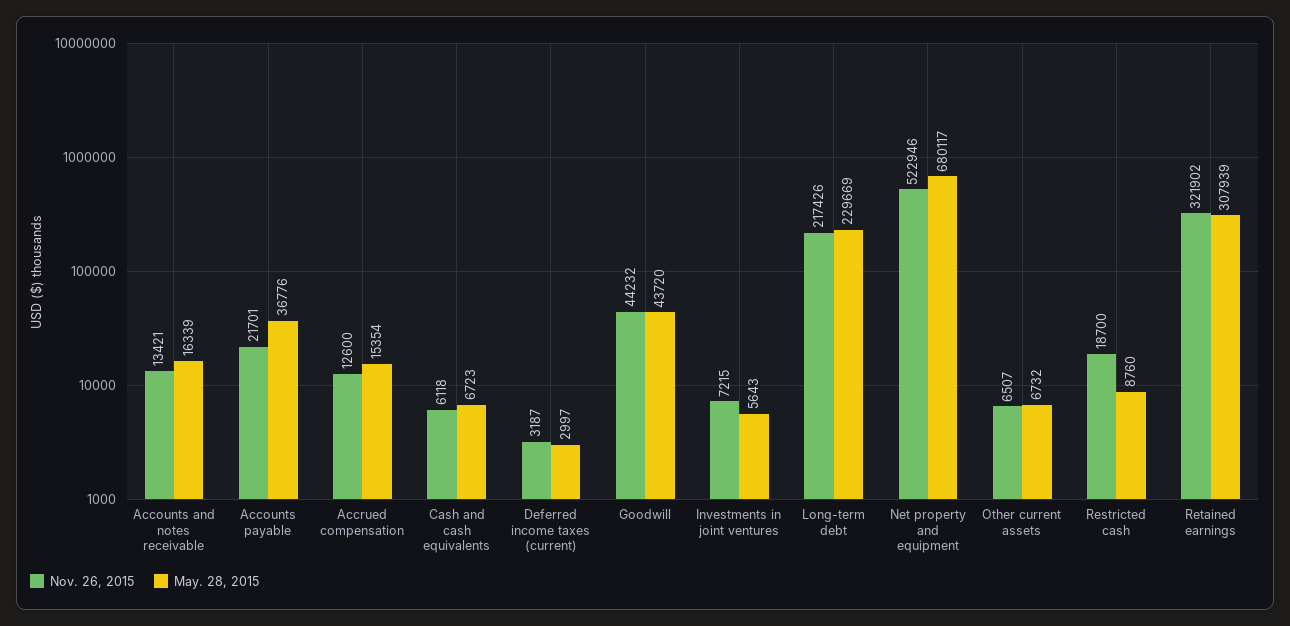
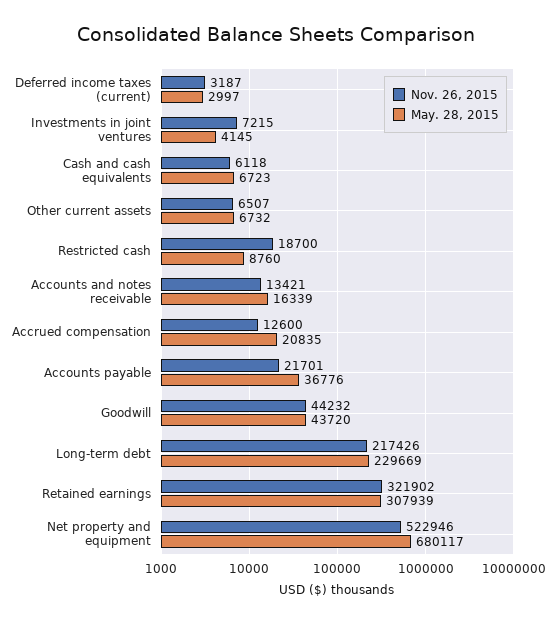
May. 28, 2015, Accrued compensation: 15354 -> 20835
May. 28, 2015, Investments in joint ventures: 5643 -> 4145

